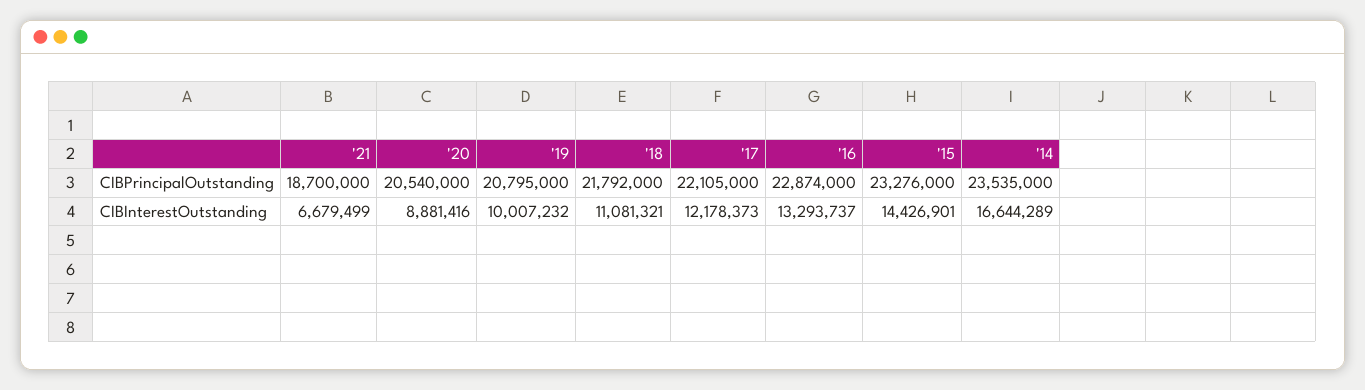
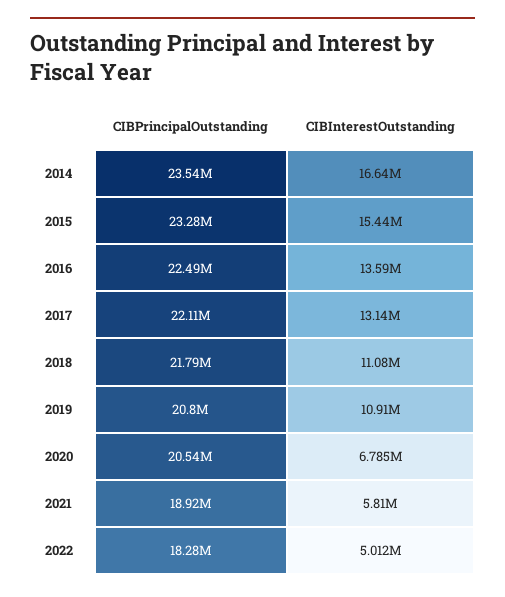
'21, CIBPrincipalOutstanding: 18700000 -> 18920000
'16, CIBPrincipalOutstanding: 22874000 -> 22490000
'21, CIBInterestOutstanding: 6679499 -> 5810000
'20, CIBInterestOutstanding: 8881416 -> 6785000
'19, CIBInterestOutstanding: 10007232 -> 10910000
'17, CIBInterestOutstanding: 12178373 -> 13140000
'16, CIBInterestOutstanding: 13293737 -> 13590000
'15, CIBInterestOutstanding: 14426901 -> 15440000
2022, CIBPrincipalOutstanding: none -> 18280000
2022, CIBInterestOutstanding: none -> 5012000

